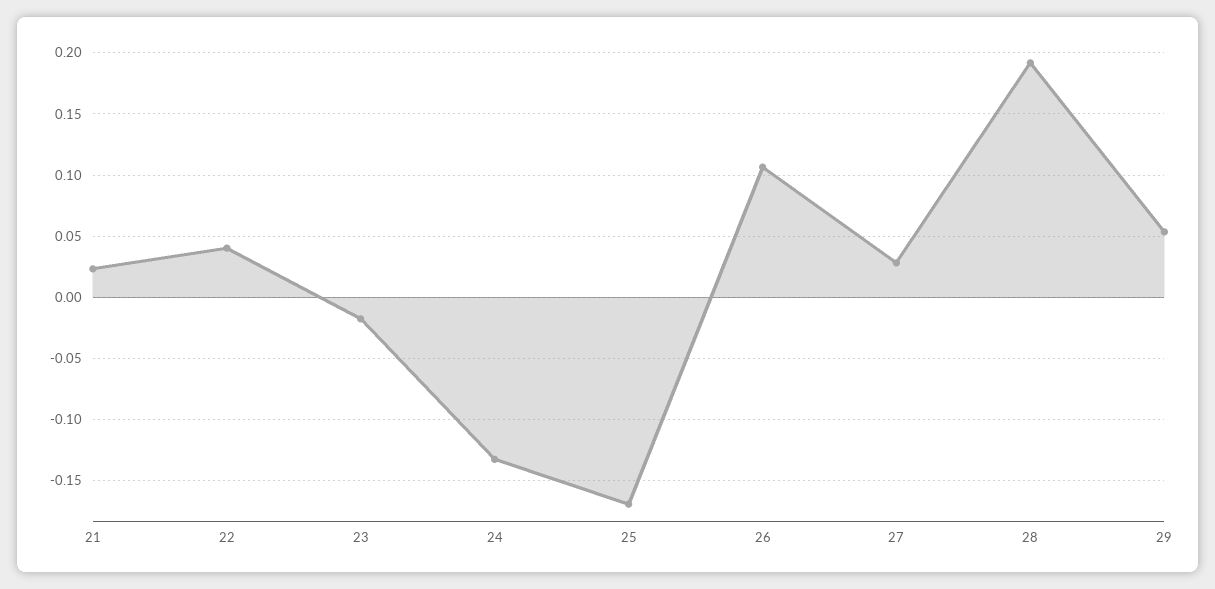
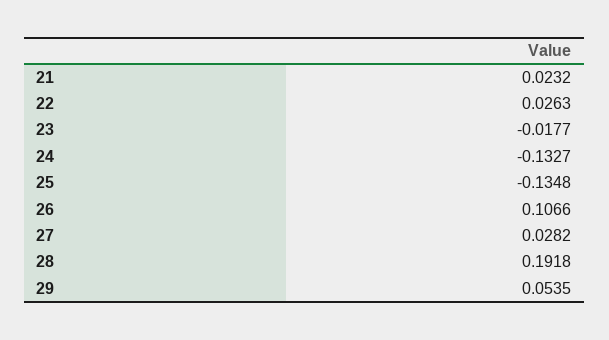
22: 0.04 -> 0.0263
25: -0.17 -> -0.1348

